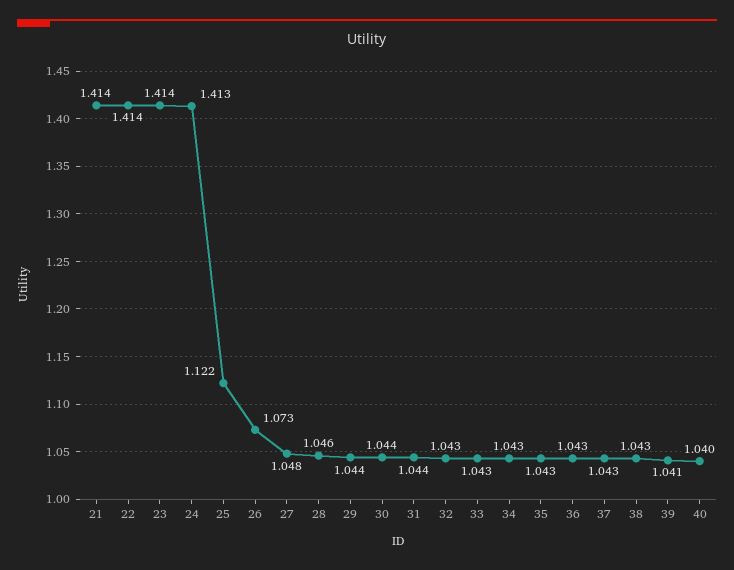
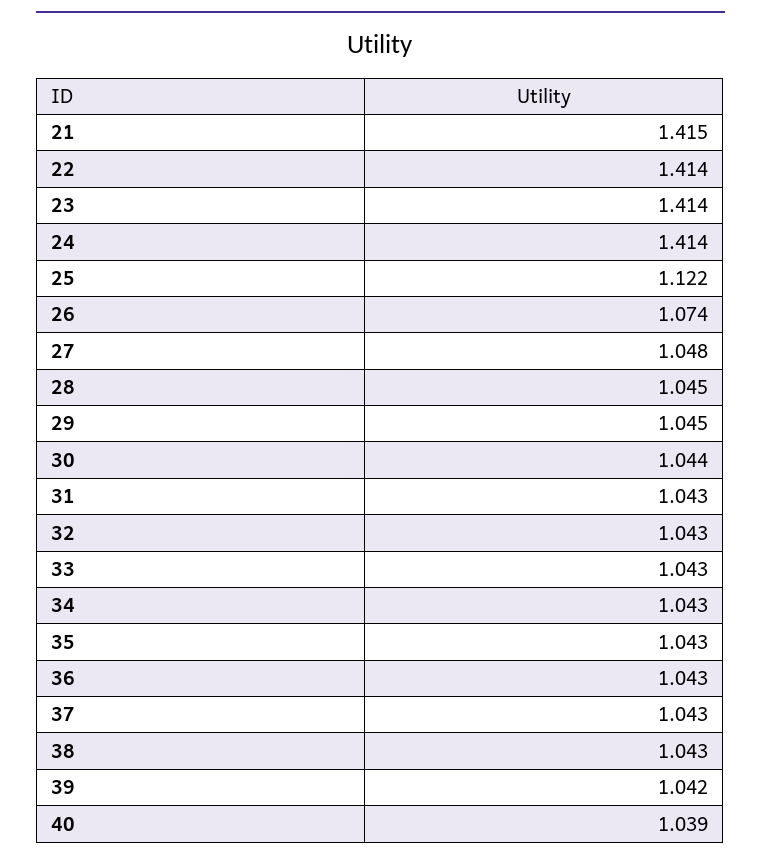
21: 1.414 -> 1.415
24: 1.413 -> 1.414
26: 1.073 -> 1.074
28: 1.046 -> 1.045
29: 1.044 -> 1.045
31: 1.044 -> 1.043
39: 1.041 -> 1.042
40: 1.04 -> 1.039

